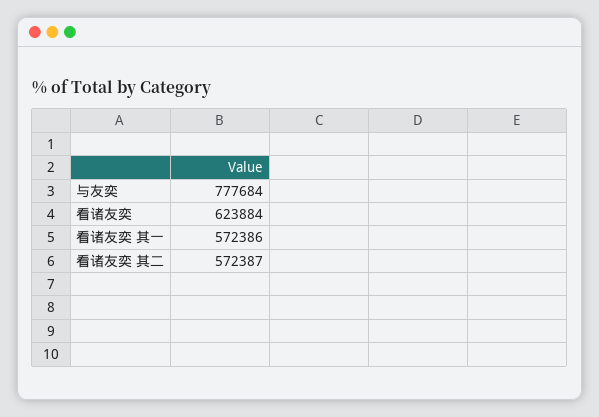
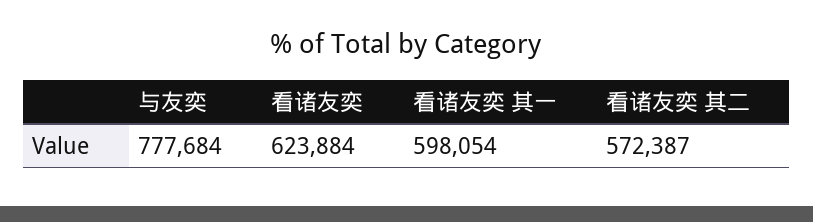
看诸友奕 其一: 572386 -> 598054

